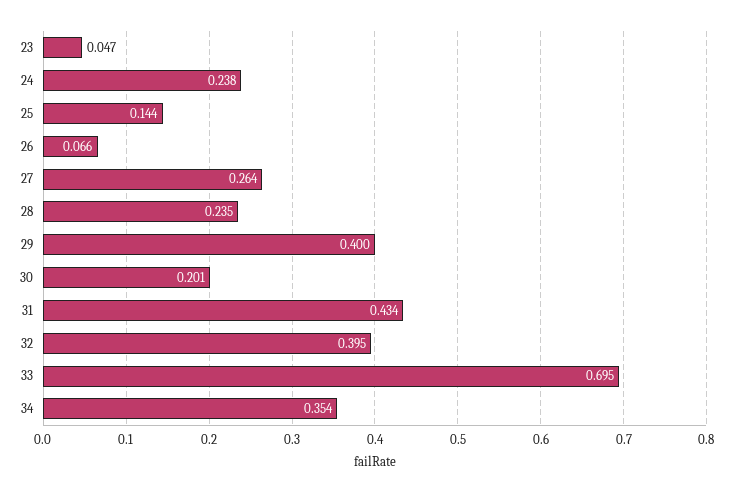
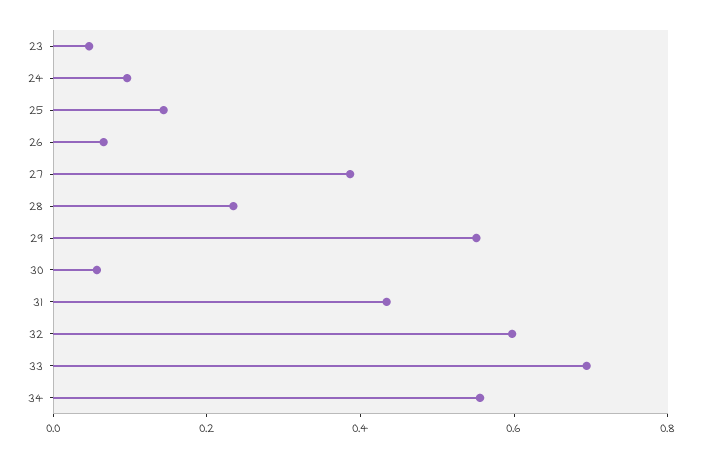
24: 0.238 -> 0.1
27: 0.264 -> 0.4
29: 0.4 -> 0.55
30: 0.201 -> 0.05
32: 0.395 -> 0.6
34: 0.354 -> 0.55

